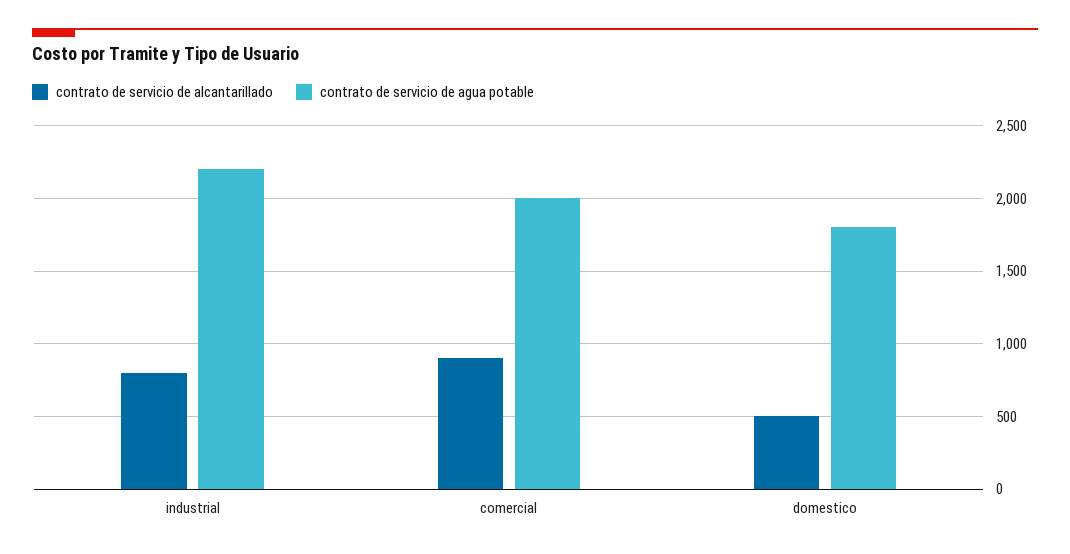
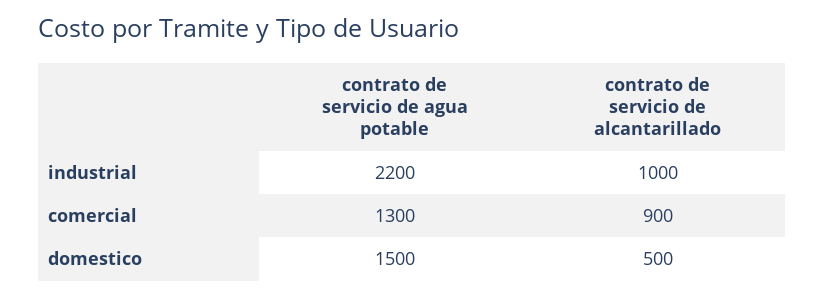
contrato de servicio de alcantarillado, industrial: 800 -> 1000
contrato de servicio de agua potable, comercial: 2000 -> 1300
contrato de servicio de agua potable, domestico: 1800 -> 1500

